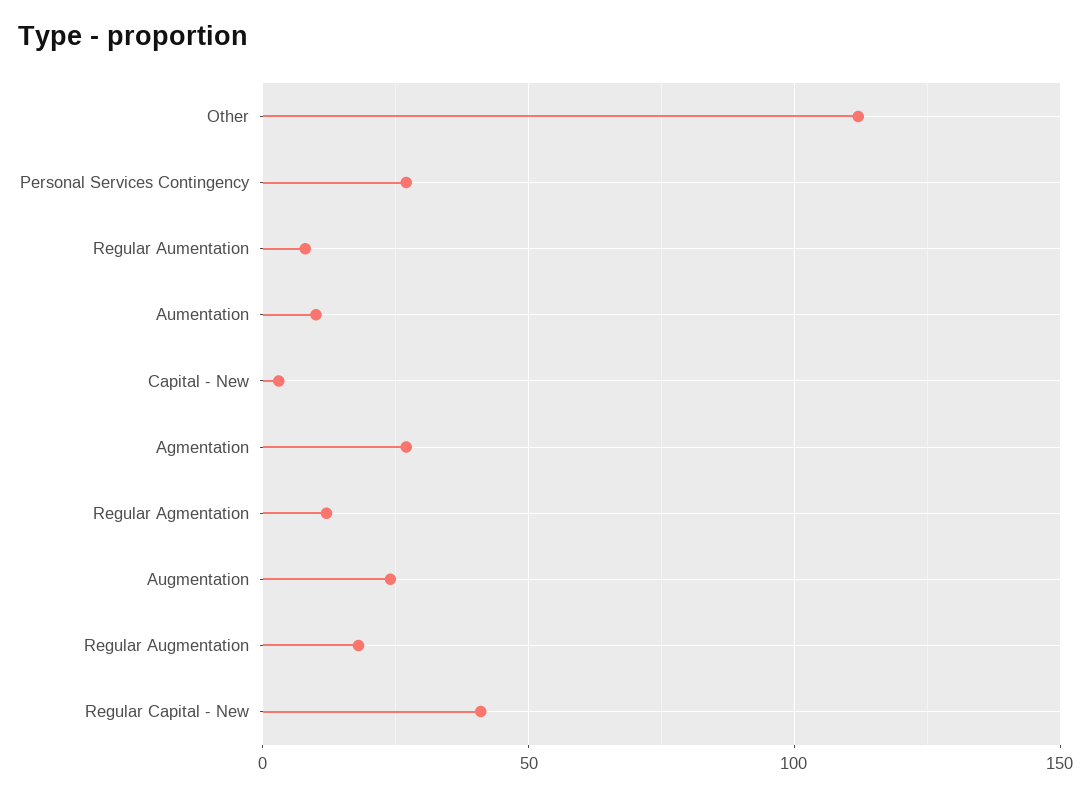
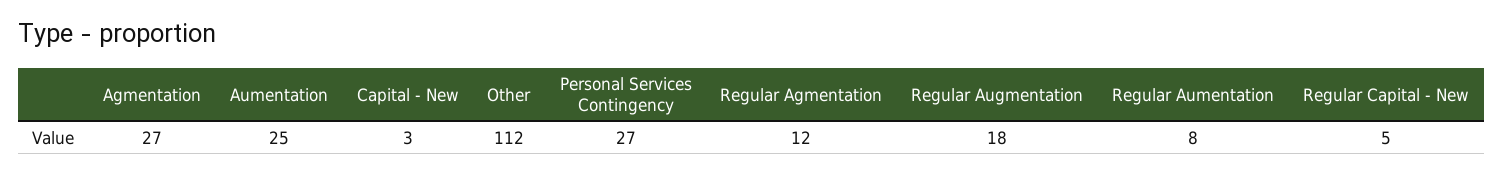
Aumentation: 10 -> 25
Augmentation: 25 -> none
Regular Capital - New: 40 -> 5

